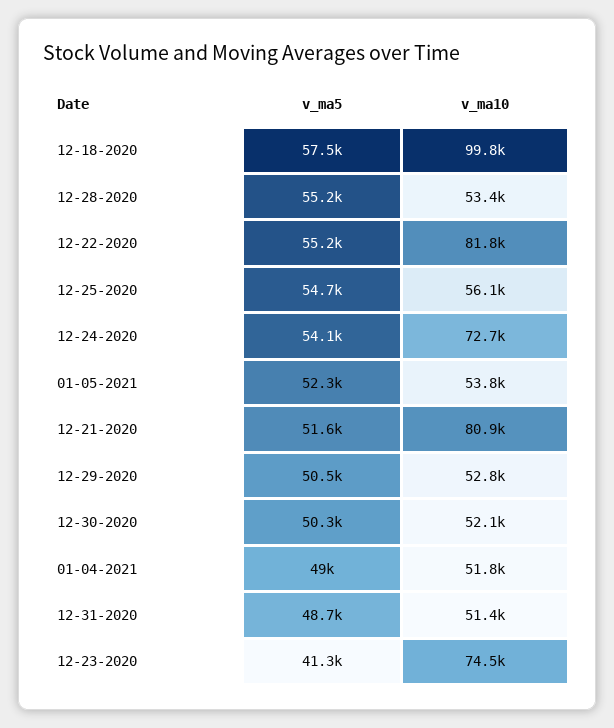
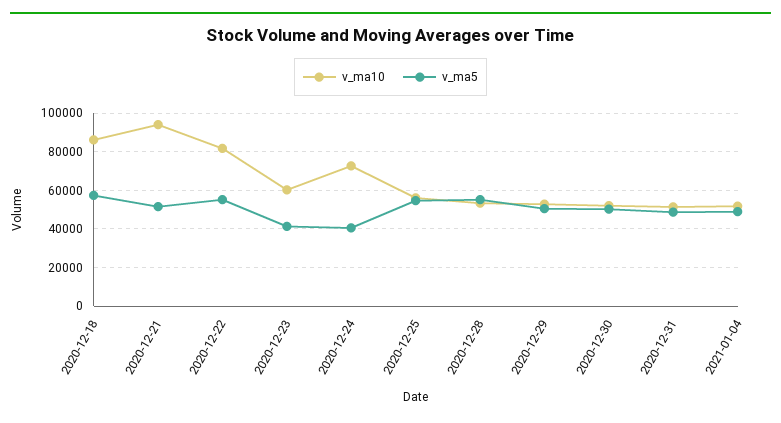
v_ma10, 12-18-2020: 99800 -> 85000
v_ma5, 12-24-2020: 54100 -> 40000
v_ma5, 01-05-2021: 52300 -> none
v_ma10, 01-05-2021: 53800 -> none
v_ma10, 12-21-2020: 80900 -> 95000
v_ma10, 12-23-2020: 74500 -> 60000

